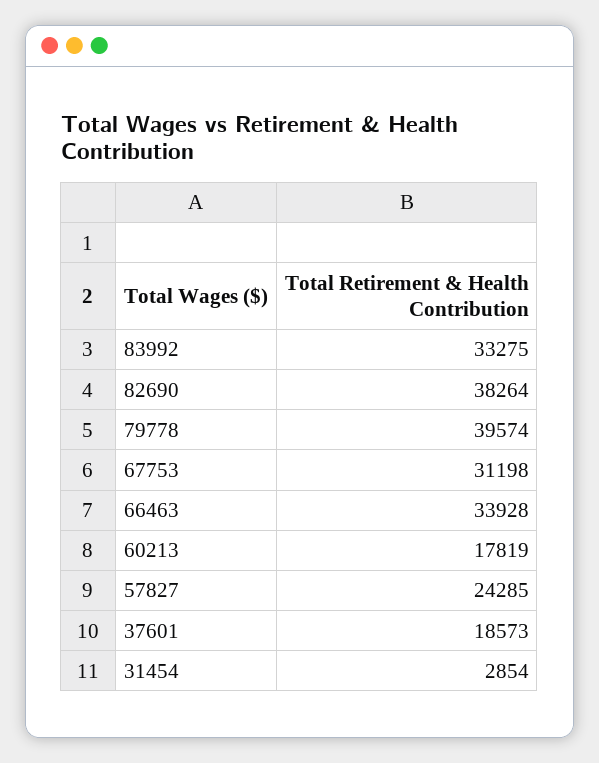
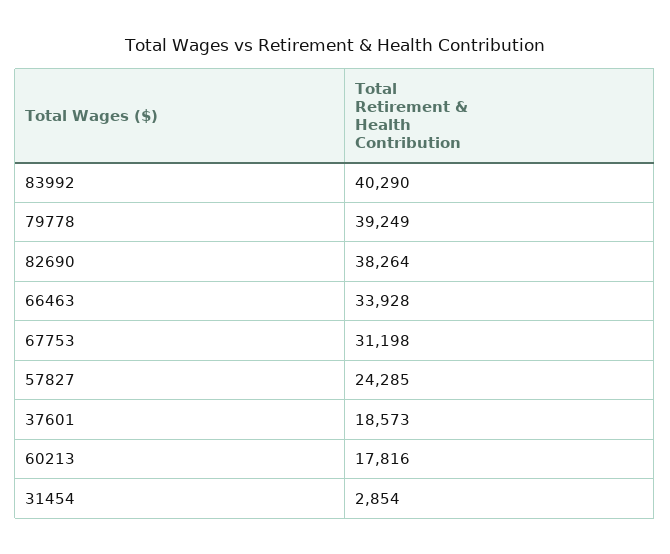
83992: 33275 -> 40290
79778: 39574 -> 39249
60213: 17819 -> 17816

